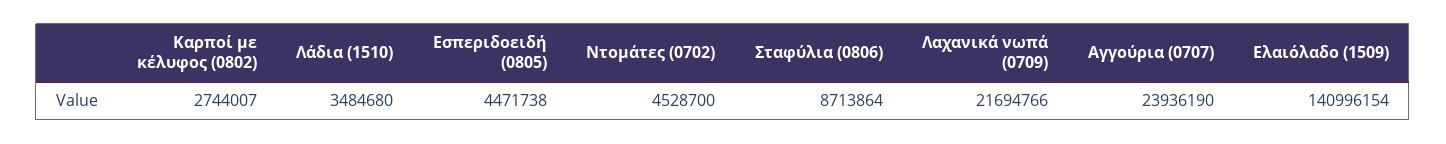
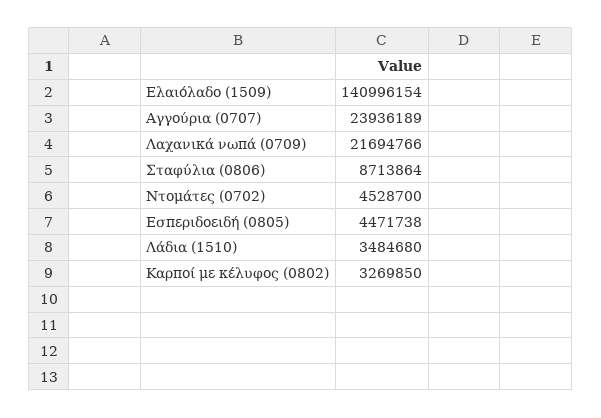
Καρποί με κέλυφος (0802): 2744007 -> 3269850
Αγγούρια (0707): 23936190 -> 23936189

